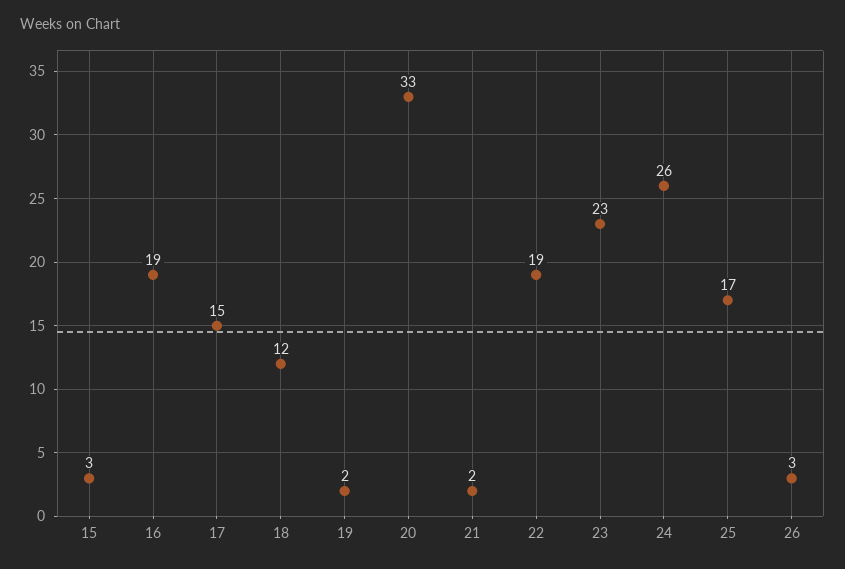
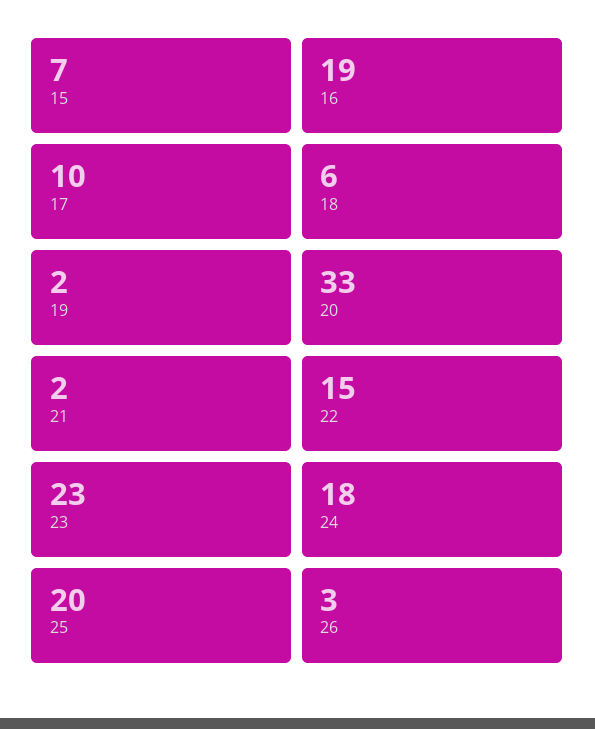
15: 3 -> 7
17: 15 -> 10
18: 12 -> 6
22: 19 -> 15
24: 26 -> 18
25: 17 -> 20

